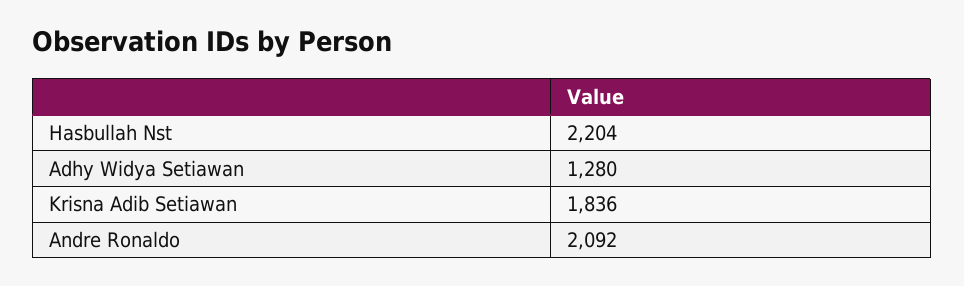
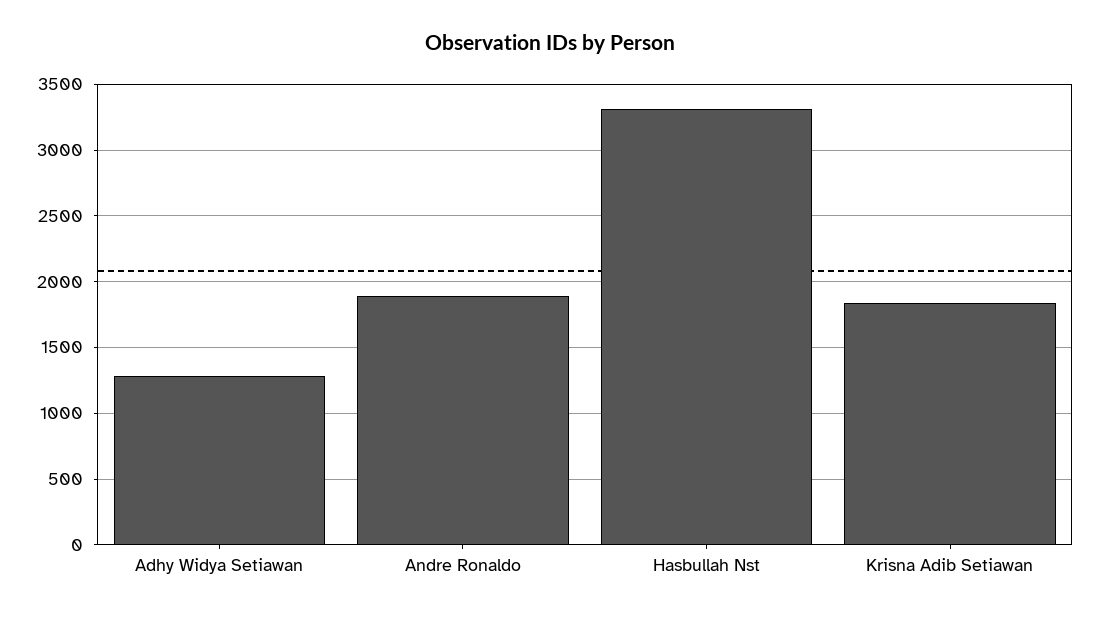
Hasbullah Nst: 2204 -> 3300
Andre Ronaldo: 2092 -> 1900

